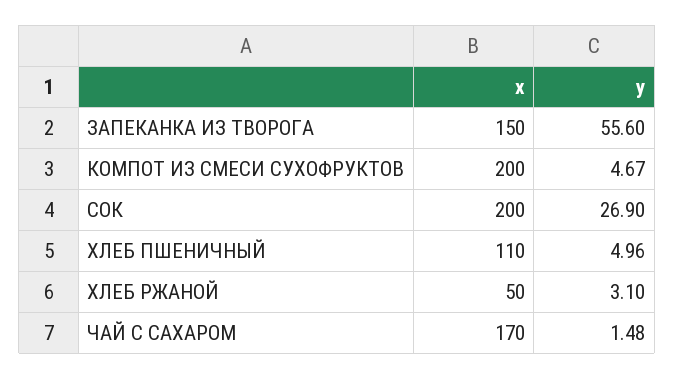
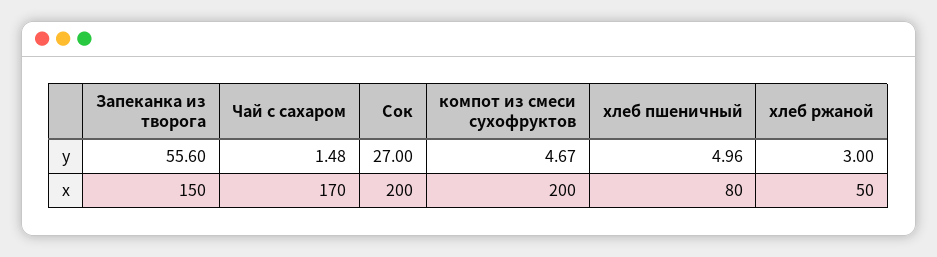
y, СОК: 26.9 -> 27
x, ХЛЕБ ПШЕНИЧНЫЙ: 110 -> 80
y, ХЛЕБ РЖАНОЙ: 3.1 -> 3

